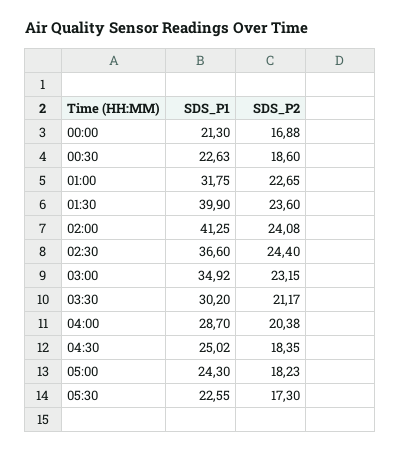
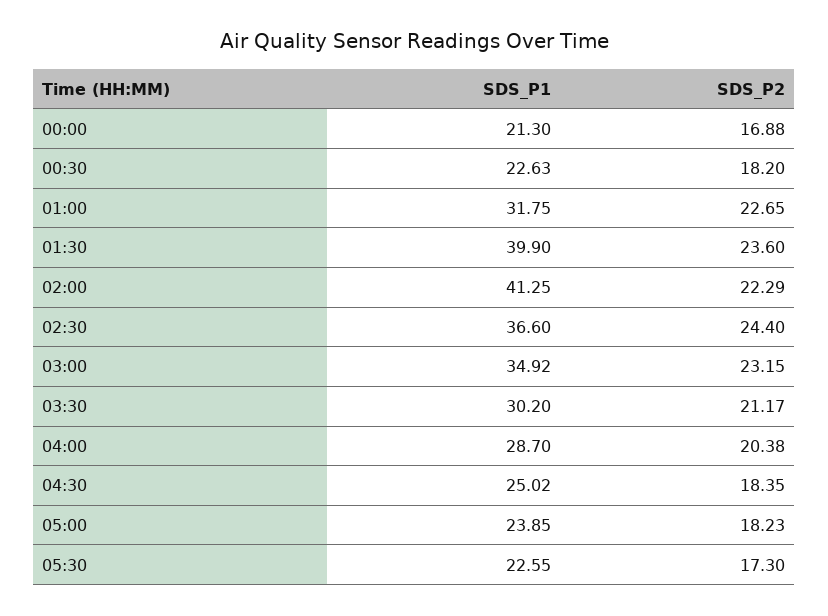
SDS_P2, 00:30: 18.6 -> 18.2
SDS_P2, 02:00: 24.08 -> 22.29
SDS_P1, 05:00: 24.3 -> 23.85

